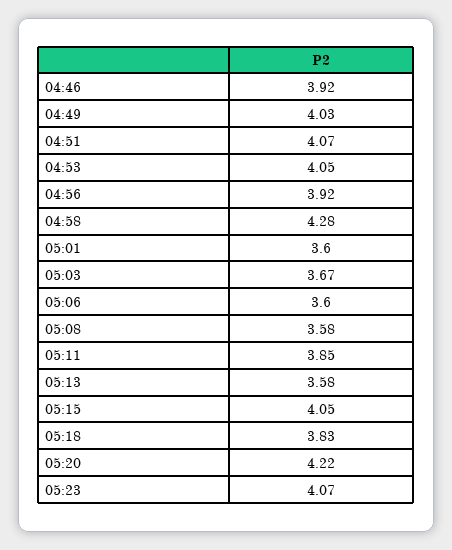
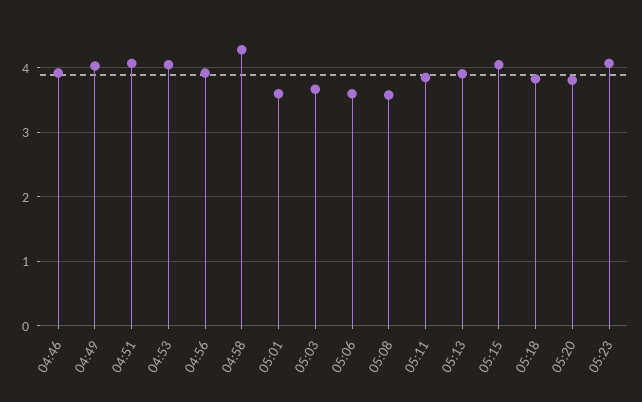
05:13: 3.58 -> 3.9
05:20: 4.22 -> 3.8

